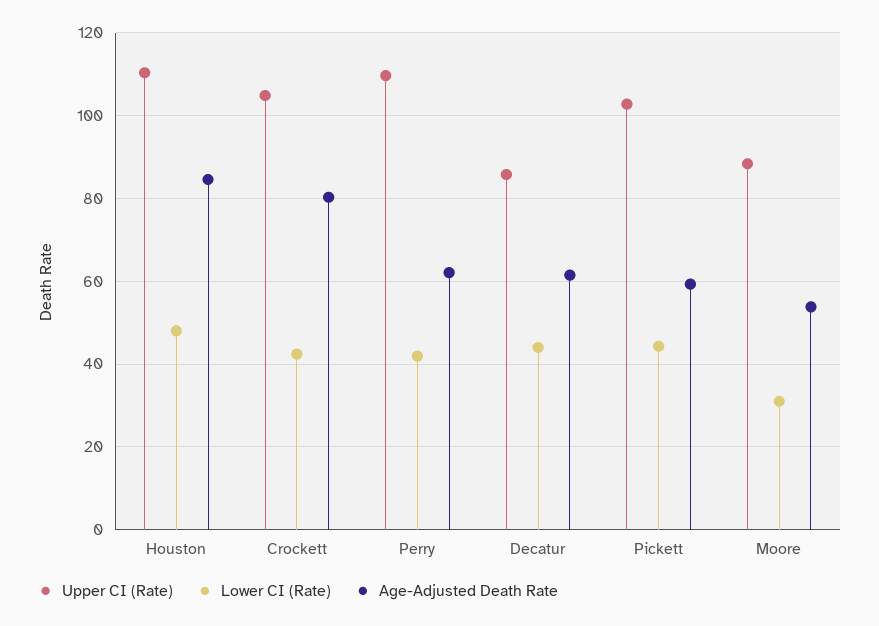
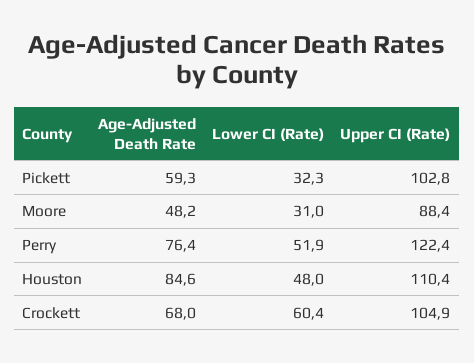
Lower CI (Rate), Crockett: 42 -> 60.4
Age-Adjusted Death Rate, Crockett: 80 -> 68
Upper CI (Rate), Perry: 110 -> 122.4
Lower CI (Rate), Perry: 42 -> 51.9
Age-Adjusted Death Rate, Perry: 62 -> 76.4
Upper CI (Rate), Decatur: 86 -> none
Lower CI (Rate), Decatur: 44 -> none
Age-Adjusted Death Rate, Decatur: 62 -> none
Lower CI (Rate), Pickett: 44 -> 32.3
Age-Adjusted Death Rate, Moore: 54 -> 48.2

